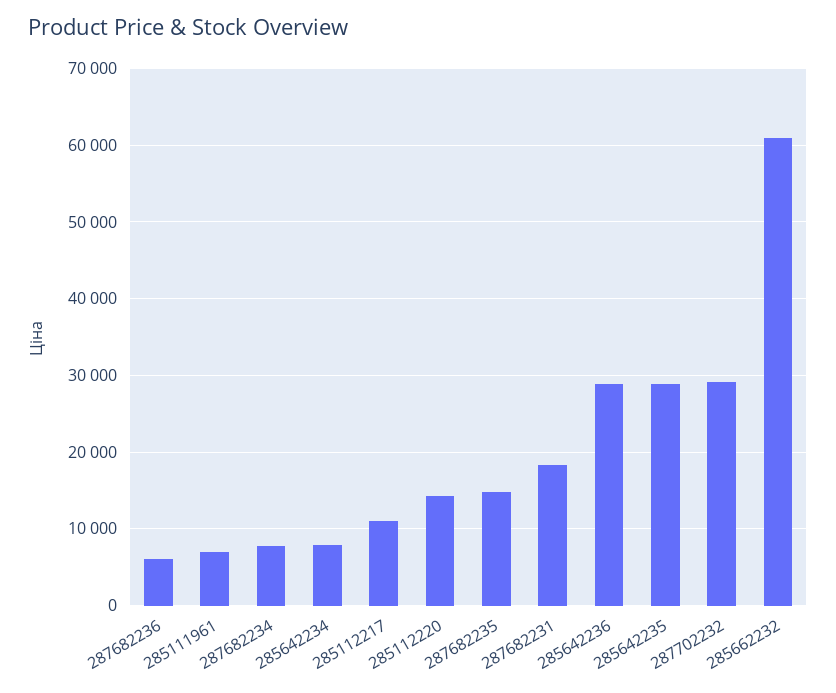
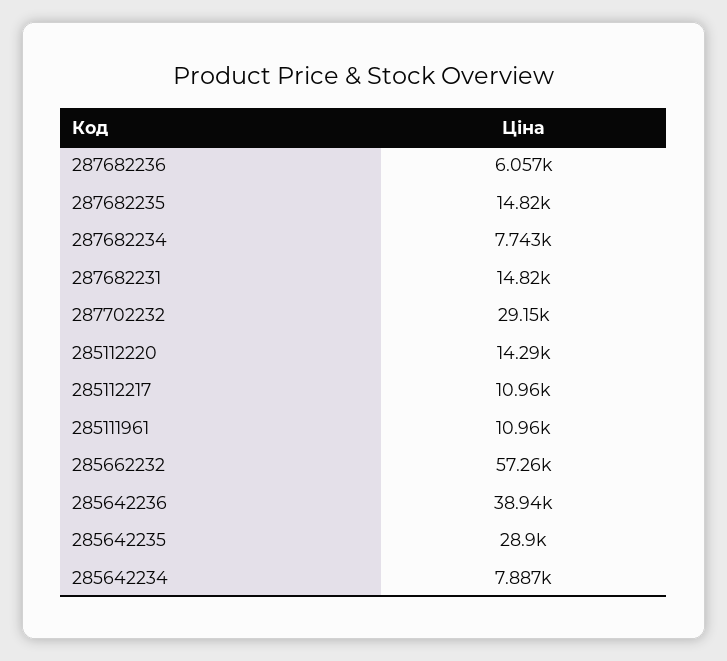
285111961: 7000 -> 10960
287682231: 18000 -> 14820
285642236: 29000 -> 38940
285662232: 61000 -> 57260

